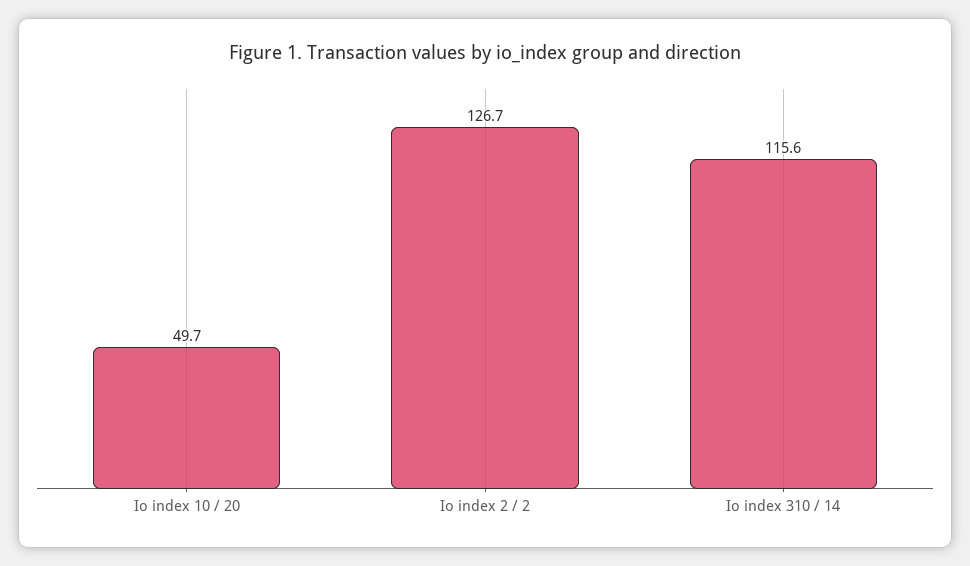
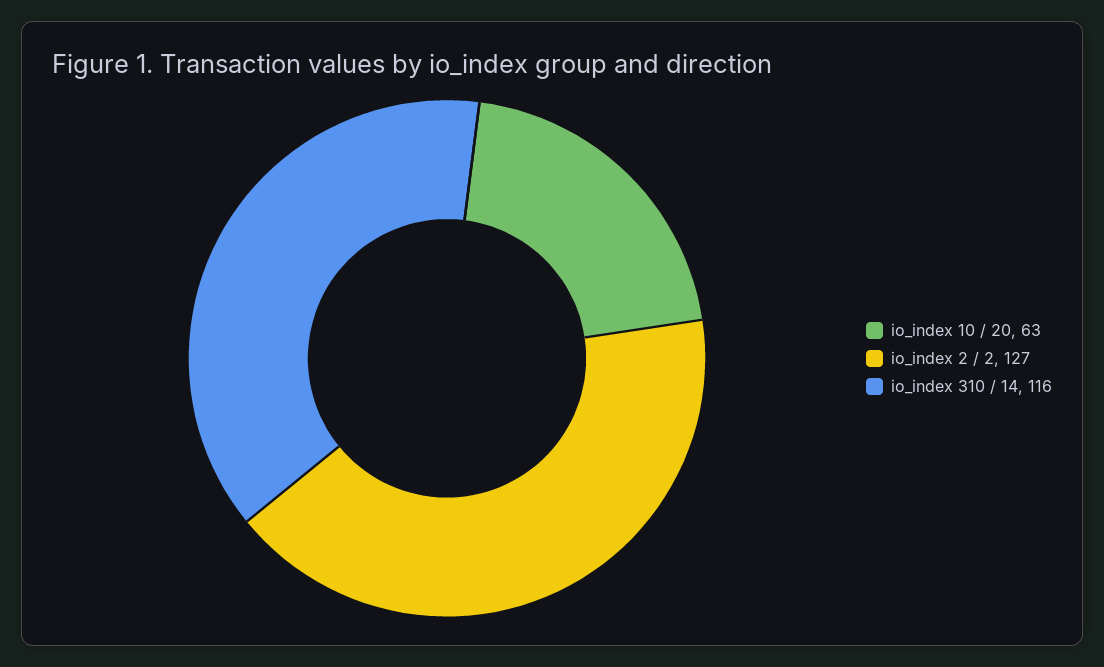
Io index 10 / 20: 49.7 -> 63

